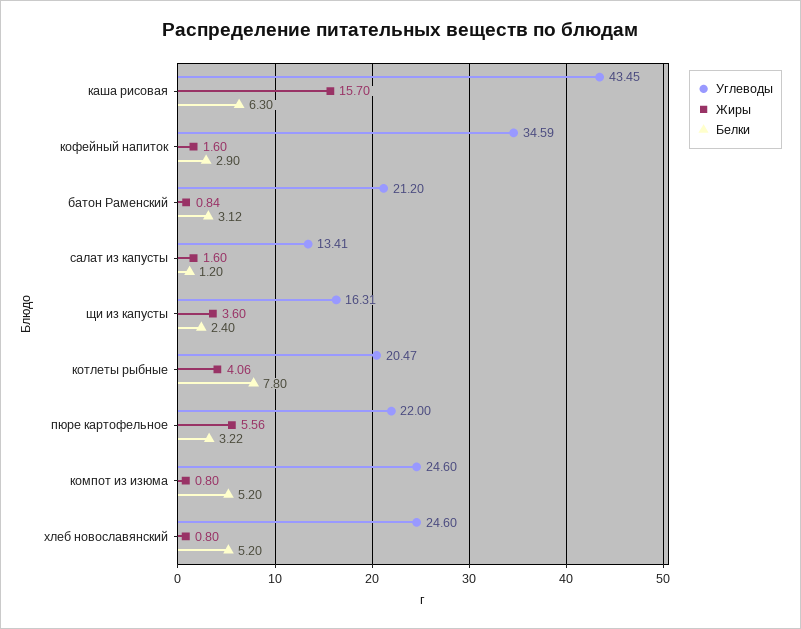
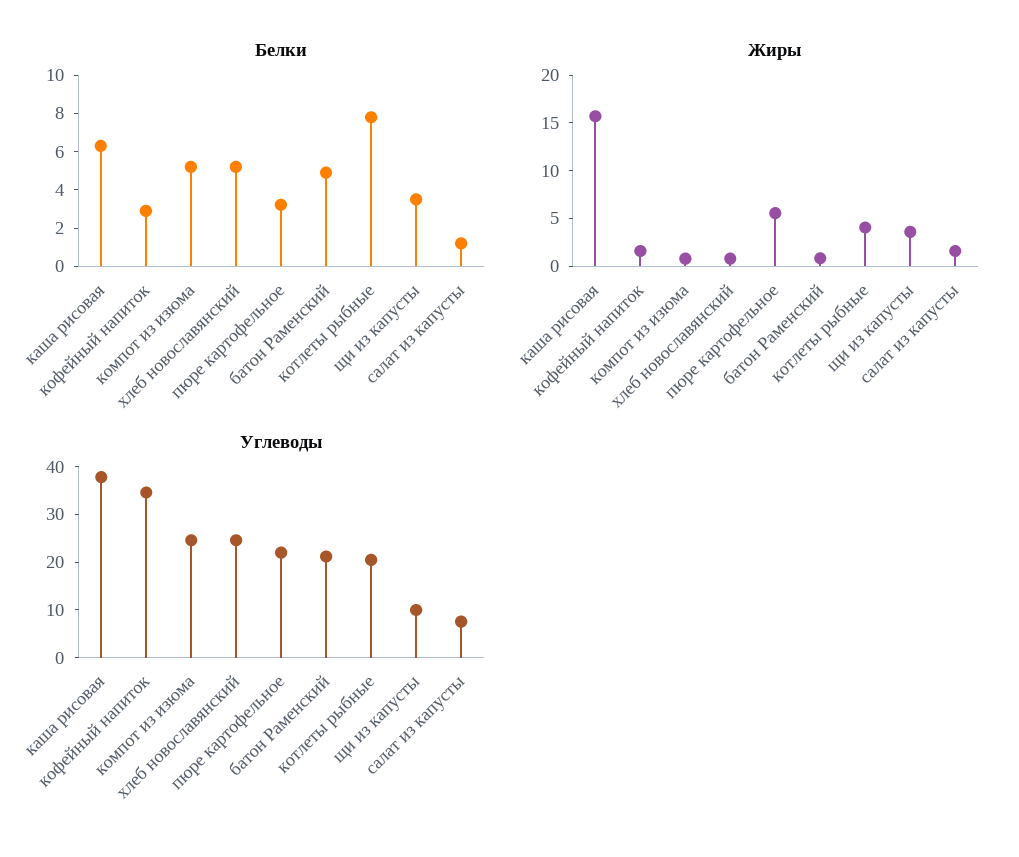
Углеводы, каша рисовая: 43.45 -> 38
Белки, батон Раменский: 3.12 -> 5
Углеводы, салат из капусты: 13.41 -> 8
Углеводы, щи из капусты: 16.31 -> 10
Белки, щи из капусты: 2.4 -> 3.5

